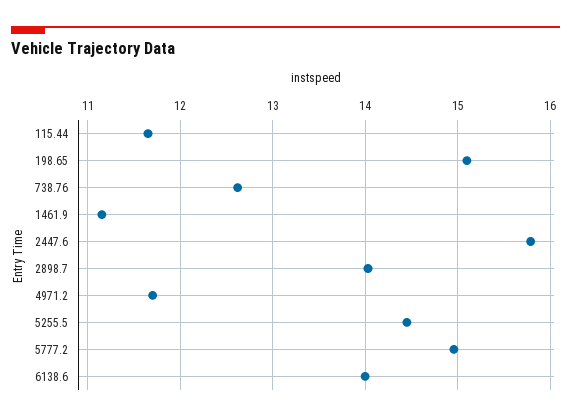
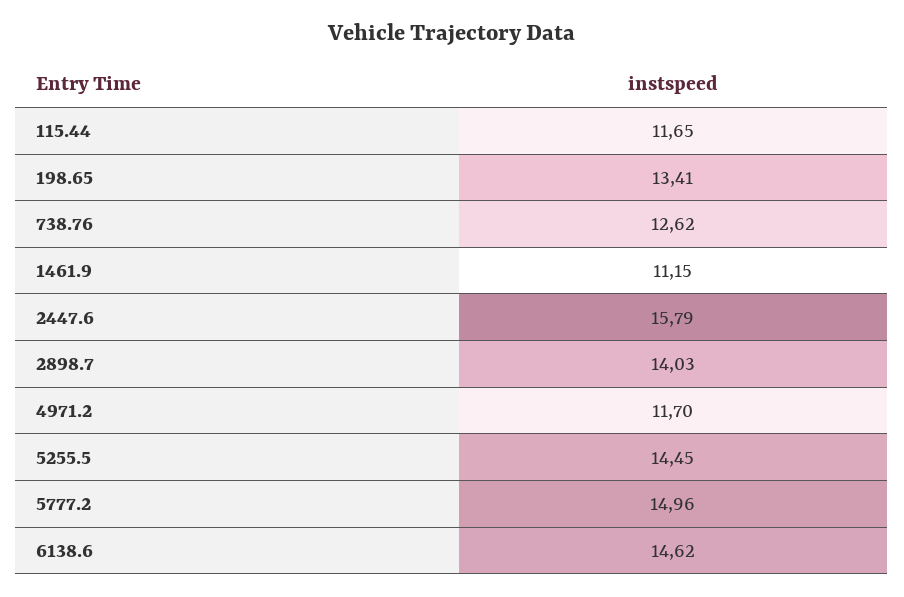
198.65: 15.1 -> 13.41
6138.6: 14 -> 14.62

